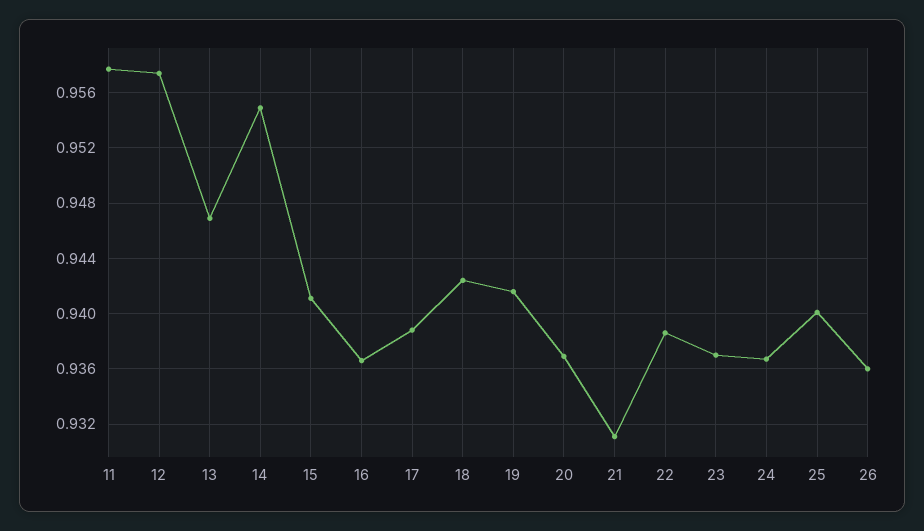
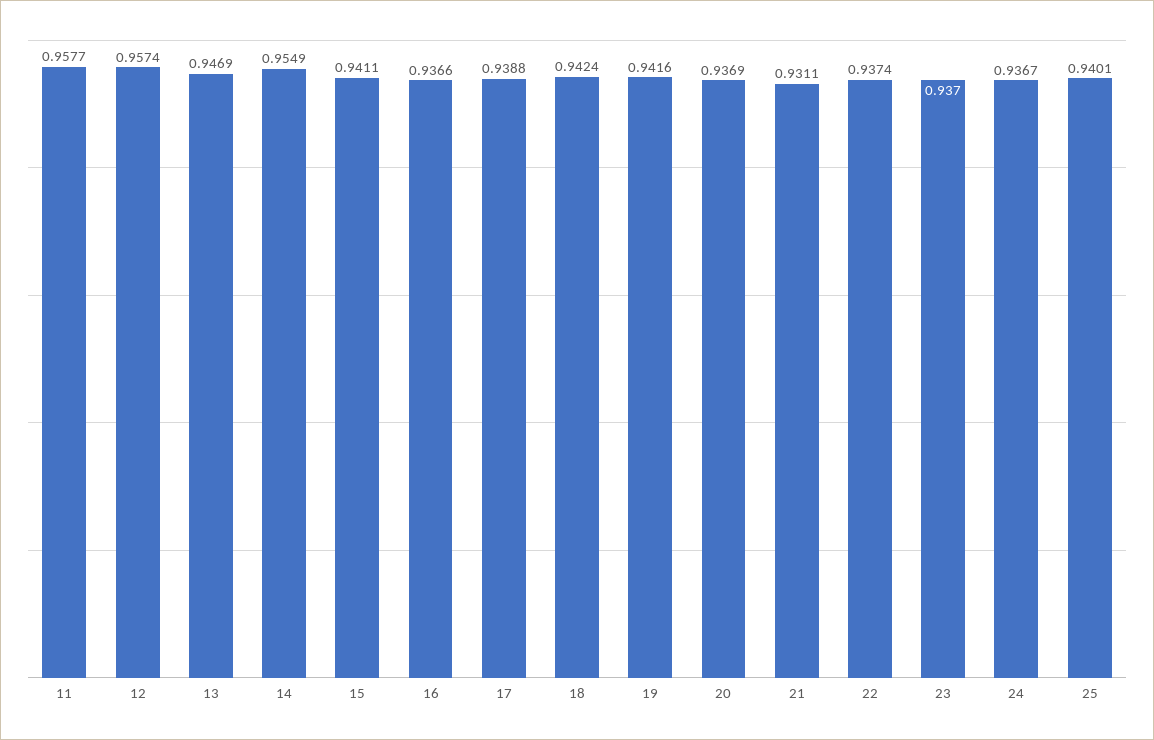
22: 0.9385 -> 0.9374
26: 0.936 -> none

